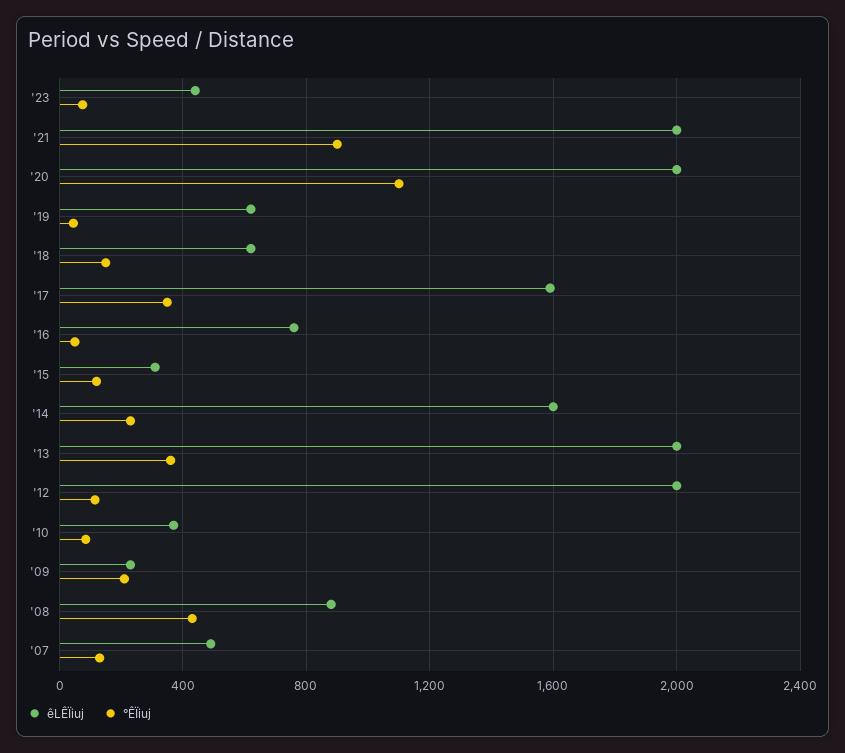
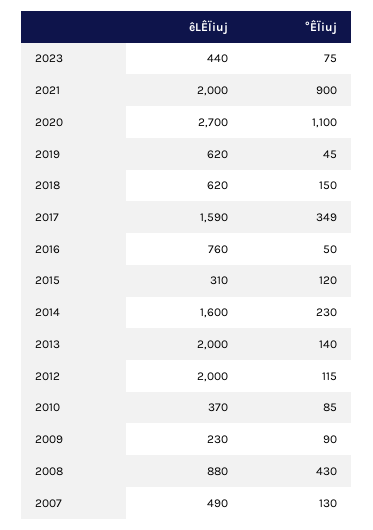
êLÊÏiuj, '20: 2000 -> 2700
°ÊÏiuj, '13: 350 -> 140
°ÊÏiuj, '09: 200 -> 90

